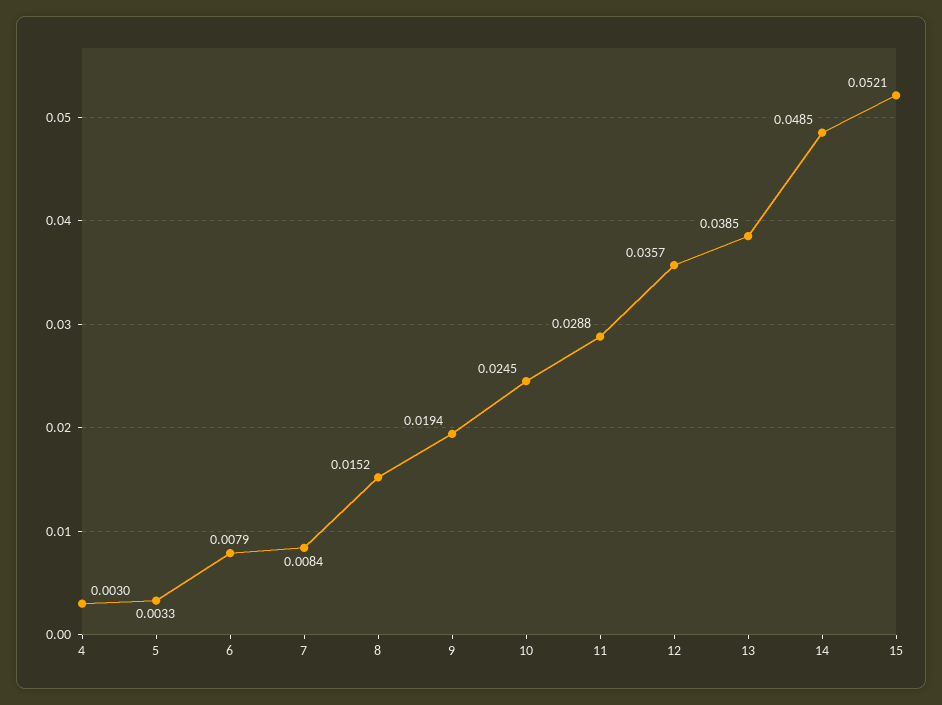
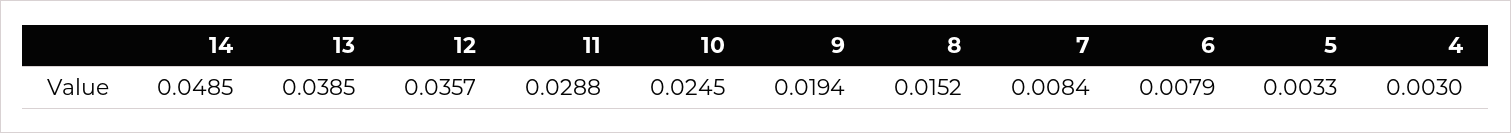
15: 0.0521 -> none

